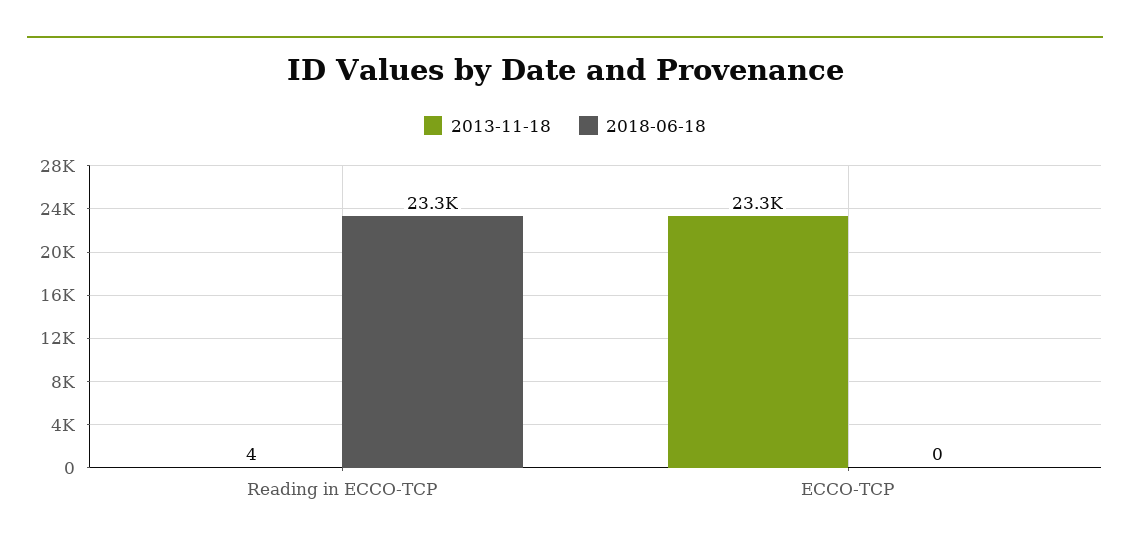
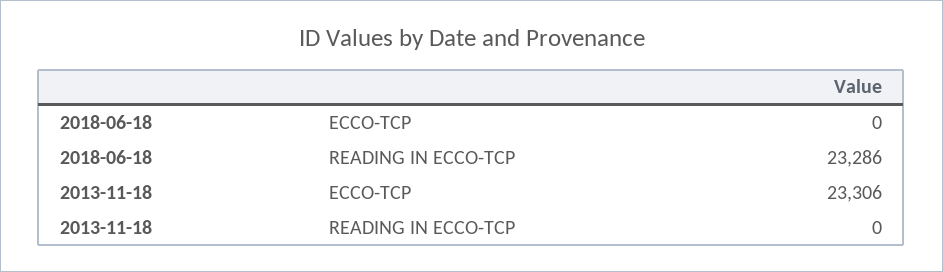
2013-11-18, Reading in ECCO-TCP: 4 -> 0

